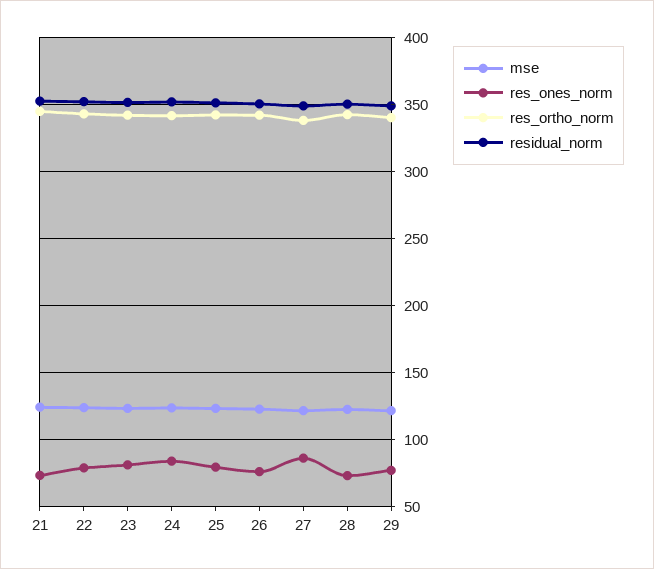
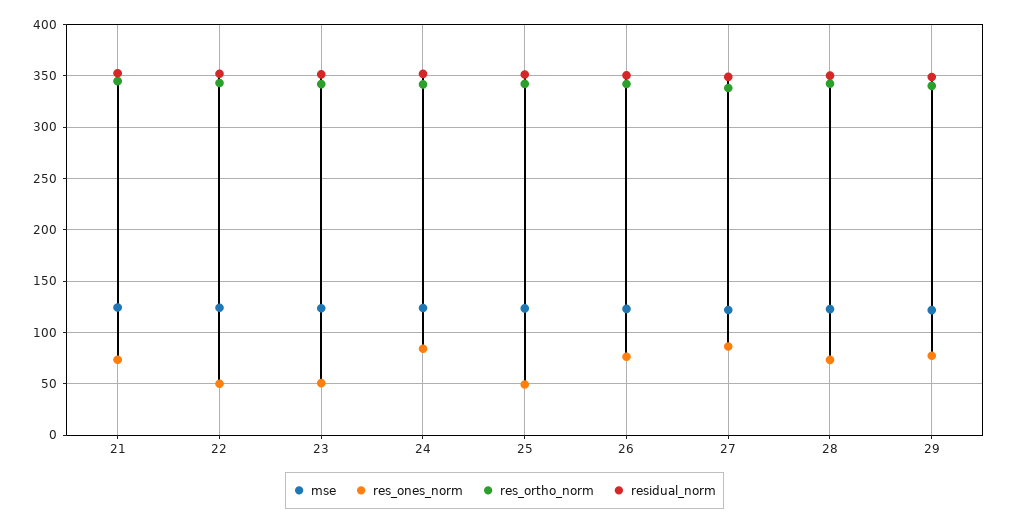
res_ones_norm, 22: 80 -> 50
res_ones_norm, 23: 80 -> 50
res_ones_norm, 25: 80 -> 50

